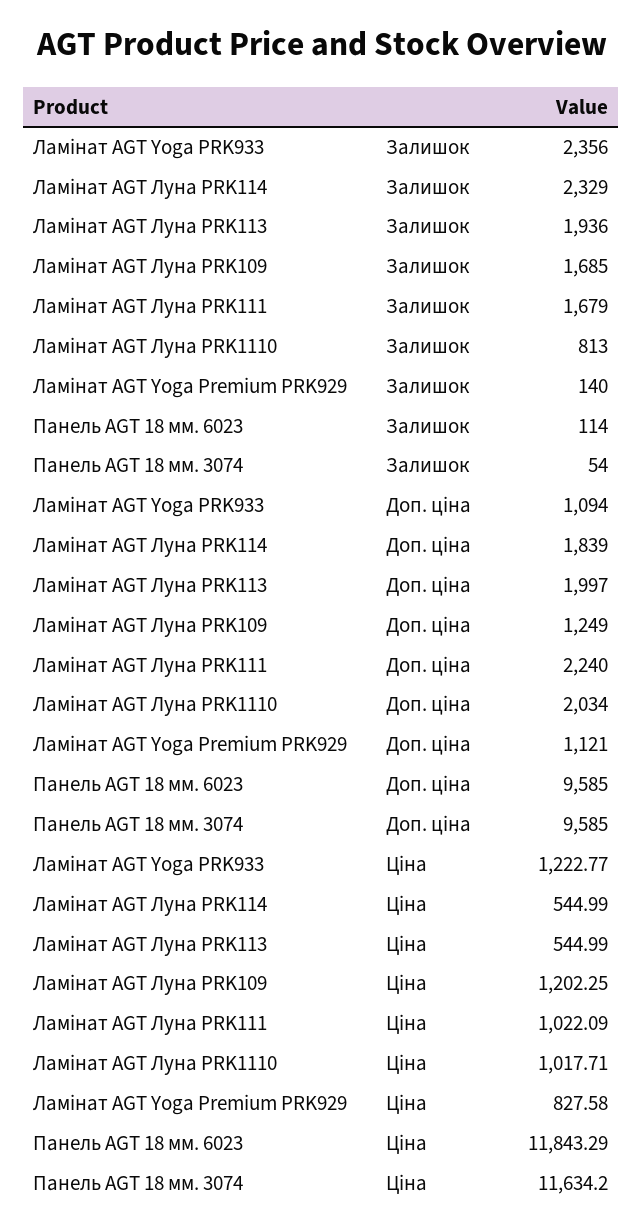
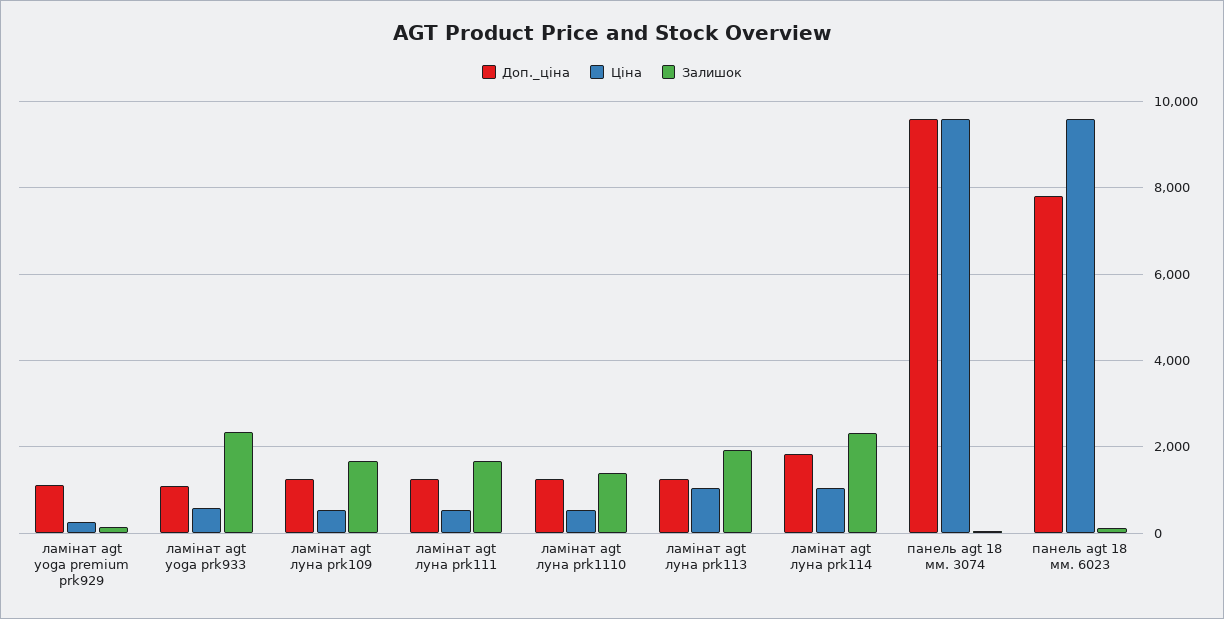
Залишок, Ламінат AGT Луна PRK1110: 813 -> 1400
Доп. ціна, Ламінат AGT Луна PRK113: 1997 -> 1200
Доп. ціна, Ламінат AGT Луна PRK111: 2240 -> 1200
Доп. ціна, Ламінат AGT Луна PRK1110: 2034 -> 1200
Доп. ціна, Панель AGT 18 мм. 6023: 9585 -> 7800
Ціна, Ламінат AGT Yoga PRK933: 1222.77 -> 600
Ціна, Ламінат AGT Луна PRK114: 544.99 -> 1000
Ціна, Ламінат AGT Луна PRK113: 544.99 -> 1000
Ціна, Ламінат AGT Луна PRK109: 1202.25 -> 600
Ціна, Ламінат AGT Луна PRK111: 1022.09 -> 600
Ціна, Ламінат AGT Луна PRK1110: 1017.71 -> 600
Ціна, Ламінат AGT Yoga Premium PRK929: 827.58 -> 200
Ціна, Панель AGT 18 мм. 6023: 11843.29 -> 9600
Ціна, Панель AGT 18 мм. 3074: 11634.2 -> 9600

